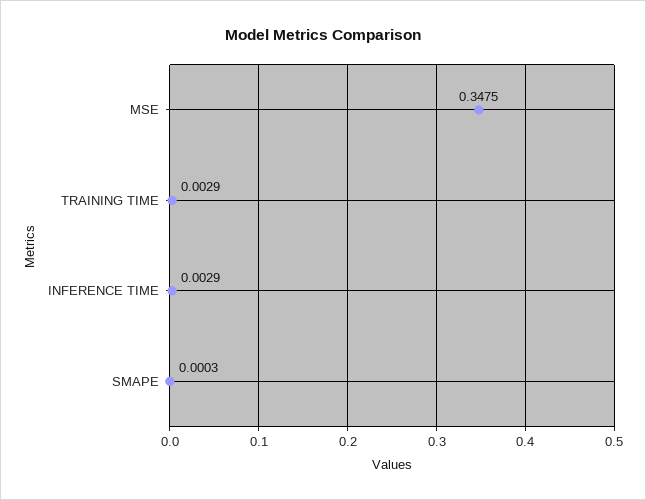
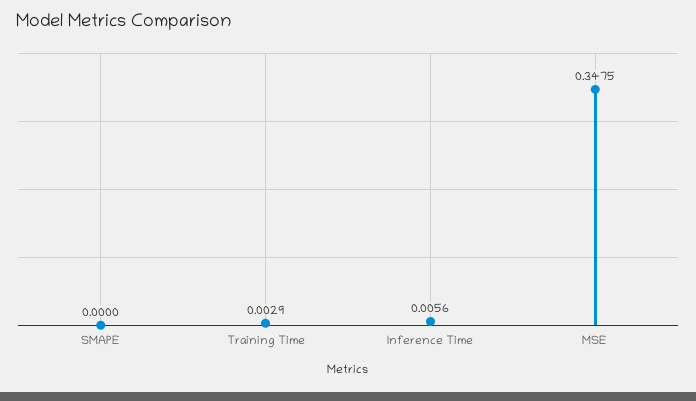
INFERENCE TIME: 0.0029 -> 0.0056
SMAPE: 0.0003 -> 0

